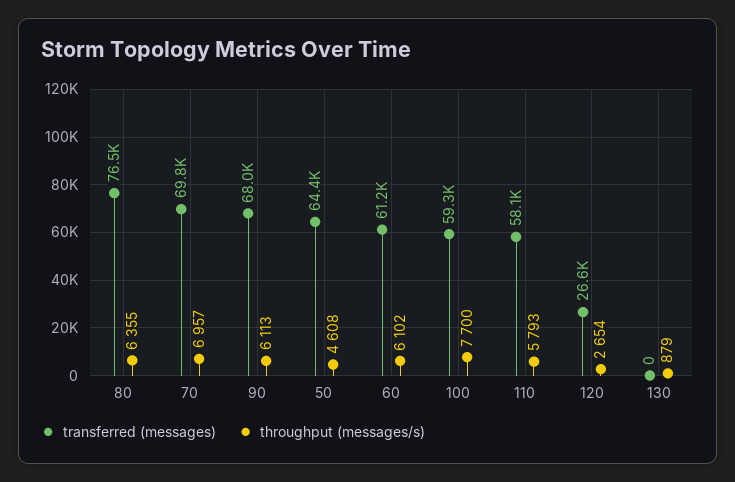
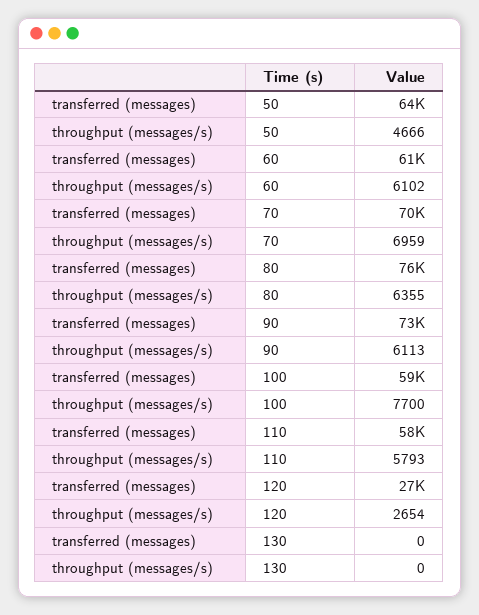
throughput (messages/s), 70: 6957 -> 6959
transferred (messages), 90: 68000 -> 73000
throughput (messages/s), 50: 4608 -> 4666
throughput (messages/s), 130: 879 -> 0

